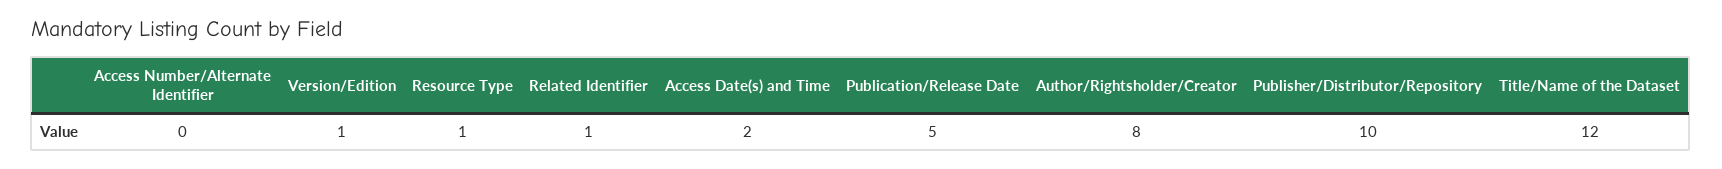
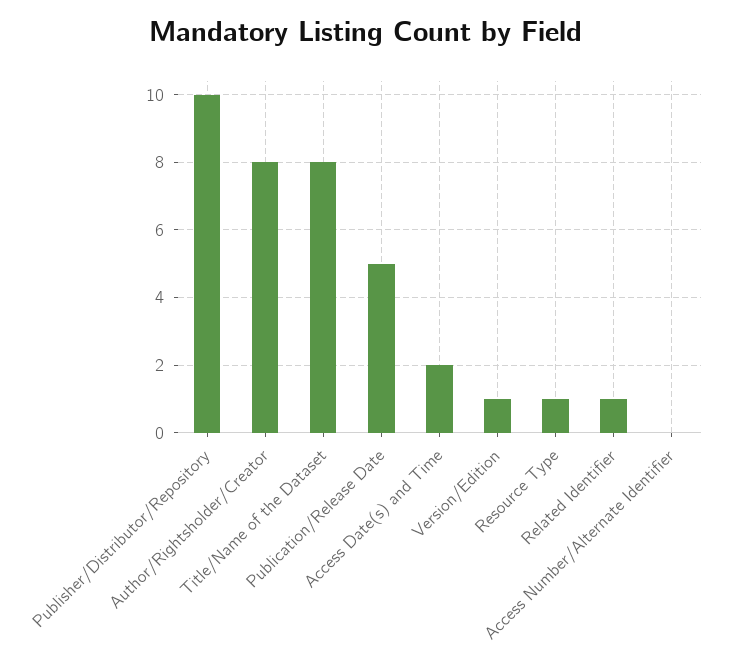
Title/Name of the Dataset: 12 -> 8

